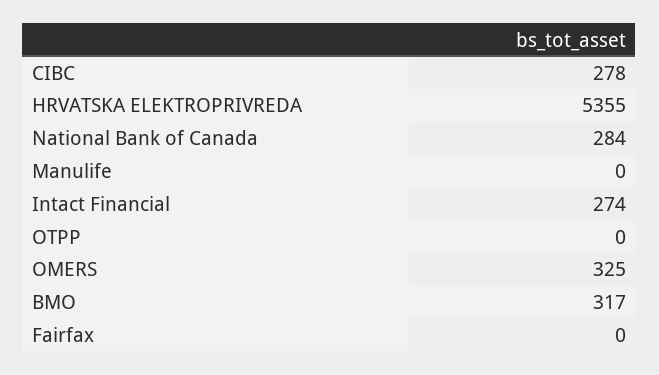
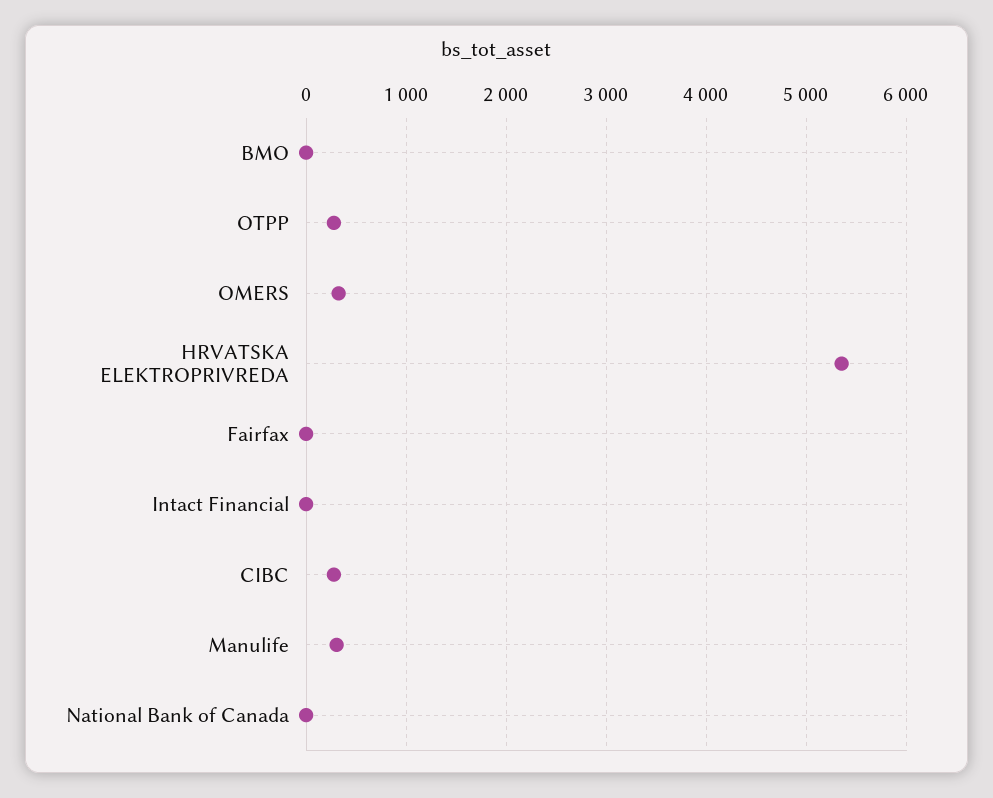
National Bank of Canada: 284 -> 0
Manulife: 0 -> 300
Intact Financial: 274 -> 0
OTPP: 0 -> 300
BMO: 317 -> 0

